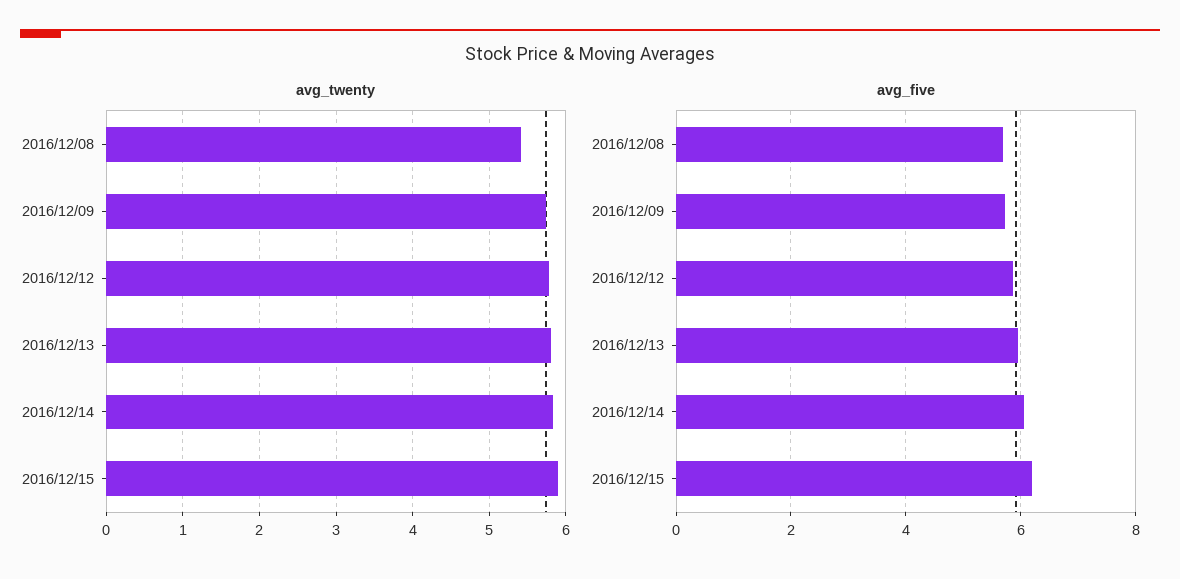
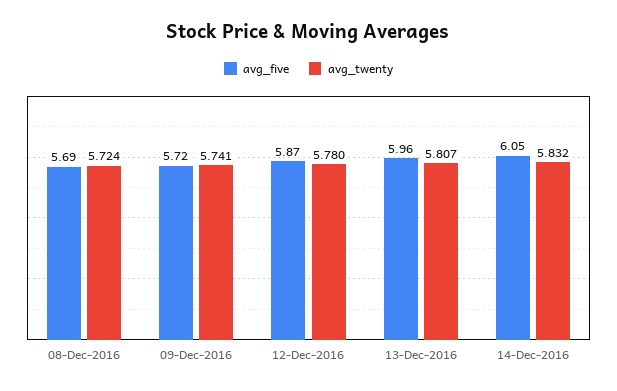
avg_twenty, 2016/12/08: 5.4 -> 5.724
avg_twenty, 2016/12/15: 5.9 -> none
avg_five, 2016/12/15: 6.2 -> none

